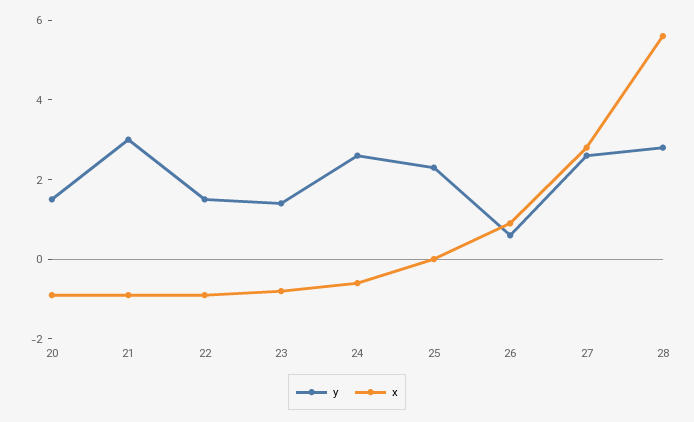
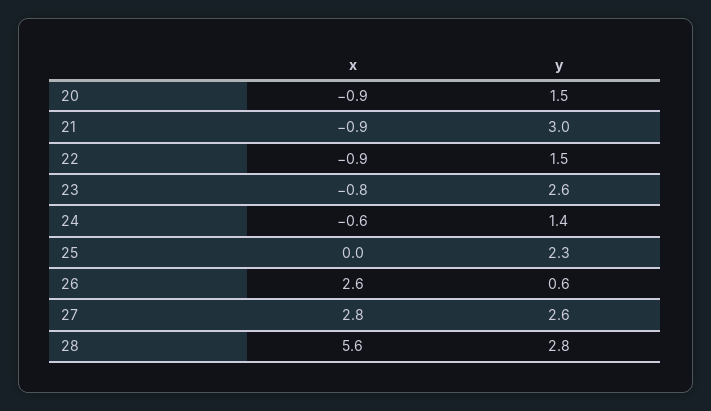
y, 23: 1.5 -> 2.6
y, 24: 2.5 -> 1.4
x, 26: 1 -> 2.6

